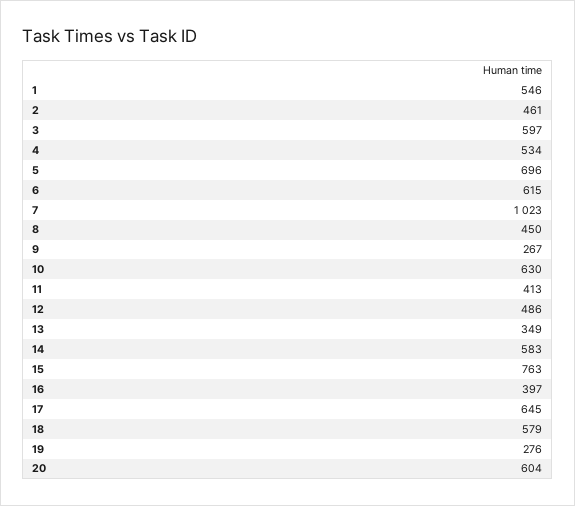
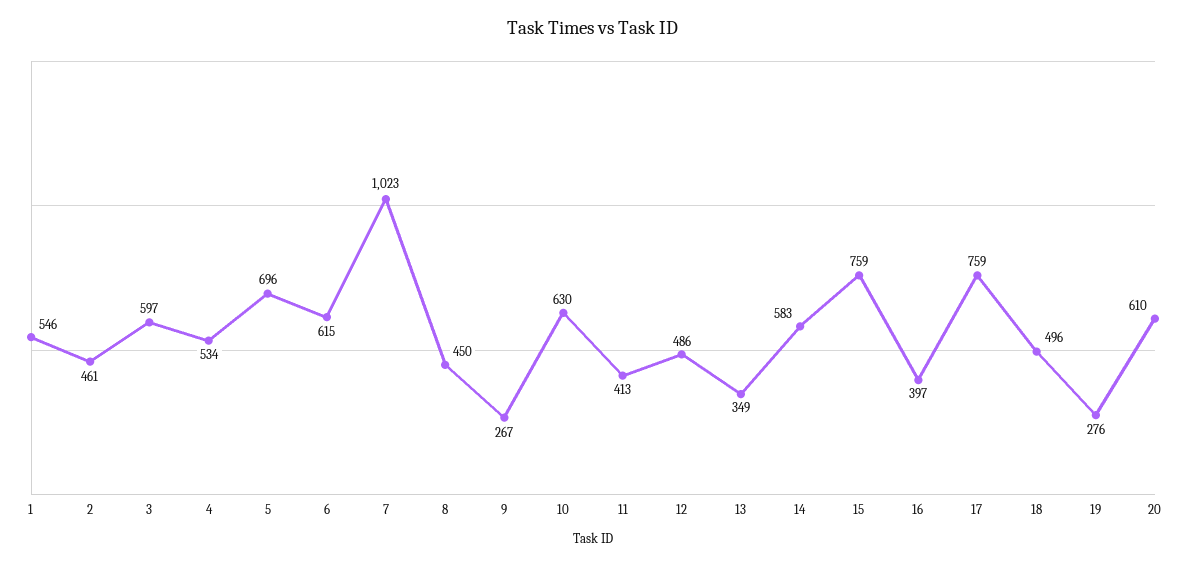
15: 763 -> 759
17: 645 -> 759
18: 579 -> 496
20: 604 -> 610

